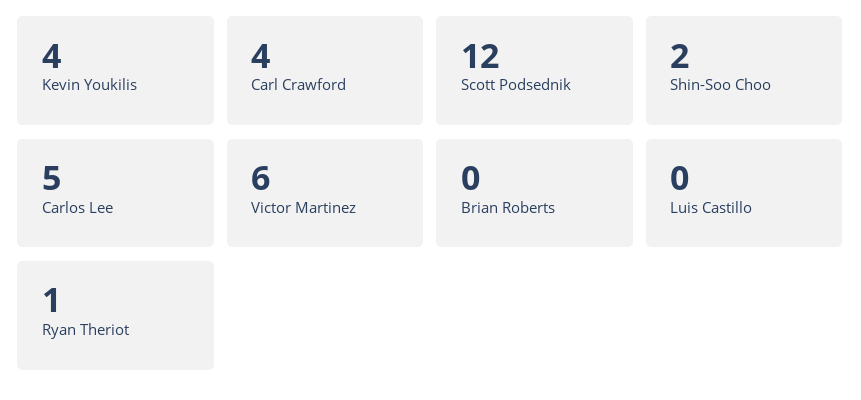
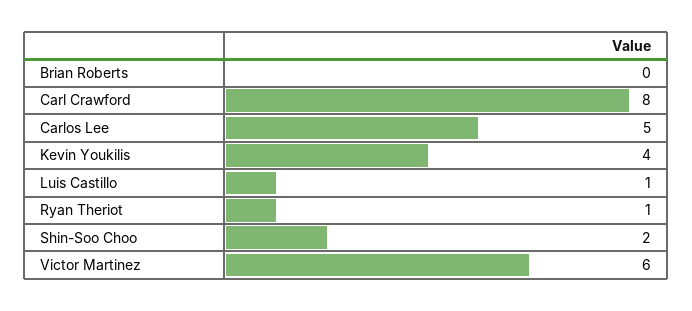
Carl Crawford: 4 -> 8
Scott Podsednik: 12 -> none
Luis Castillo: 0 -> 1

